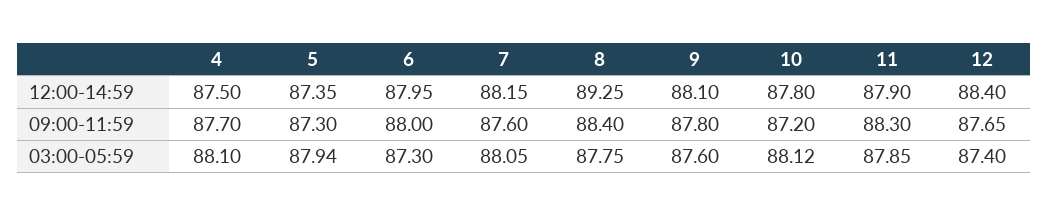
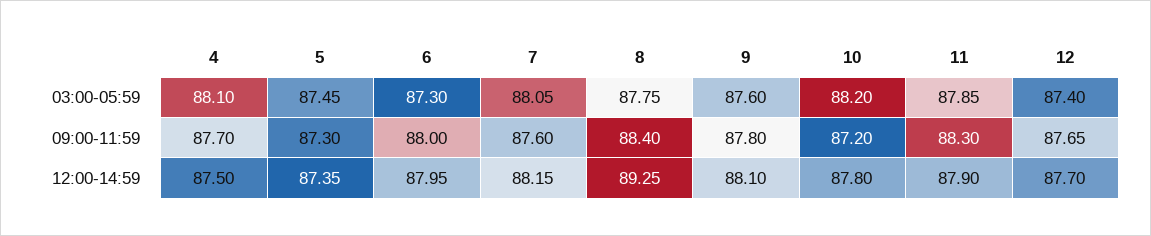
12, 12:00-14:59: 88.4 -> 87.7
5, 03:00-05:59: 87.94 -> 87.45
10, 03:00-05:59: 88.12 -> 88.2

